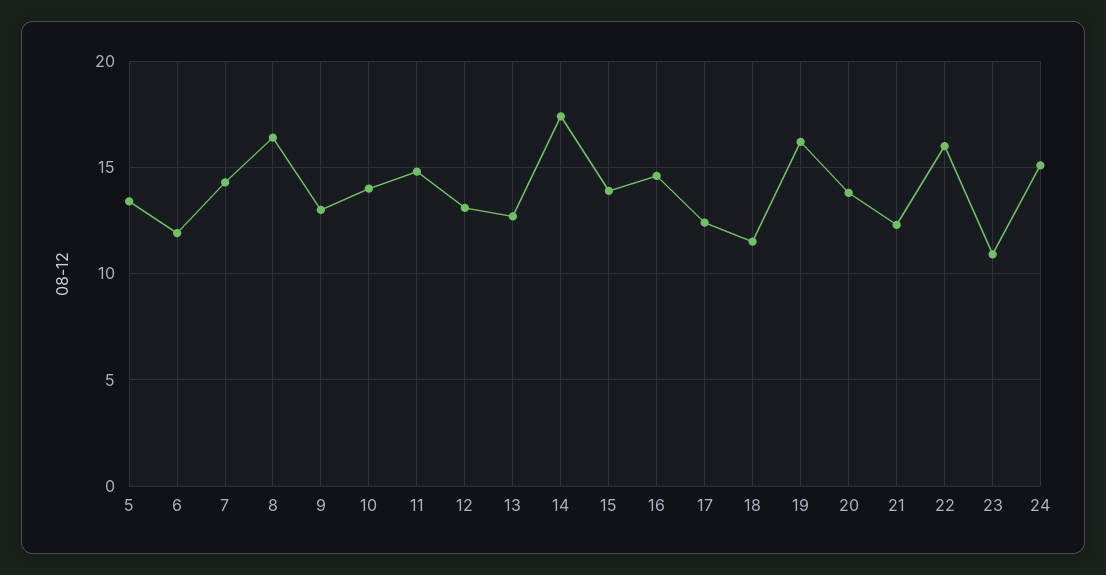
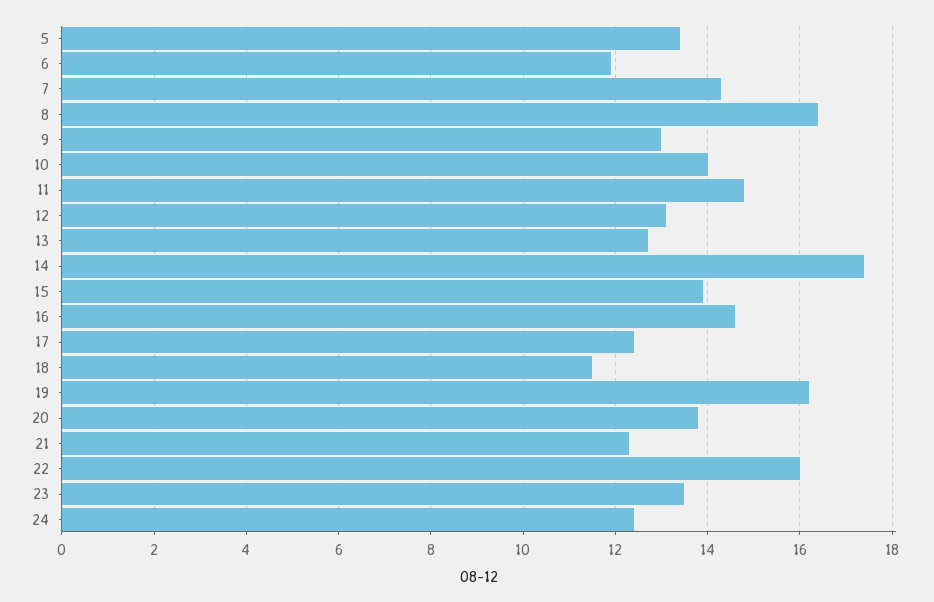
23: 11 -> 13.5
24: 15 -> 12.5

